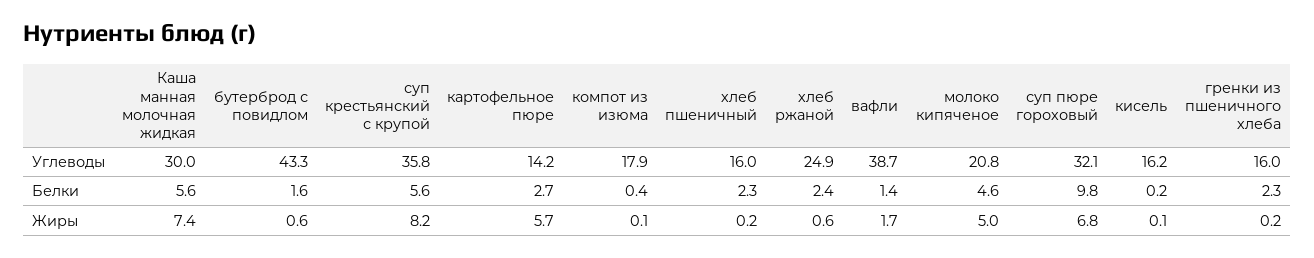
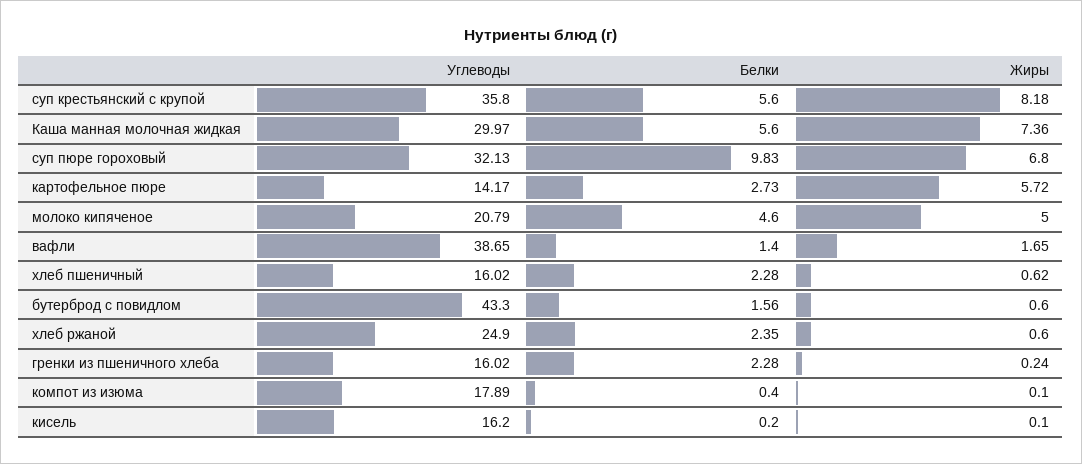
хлеб пшеничный, Жиры: 0.2 -> 0.62

